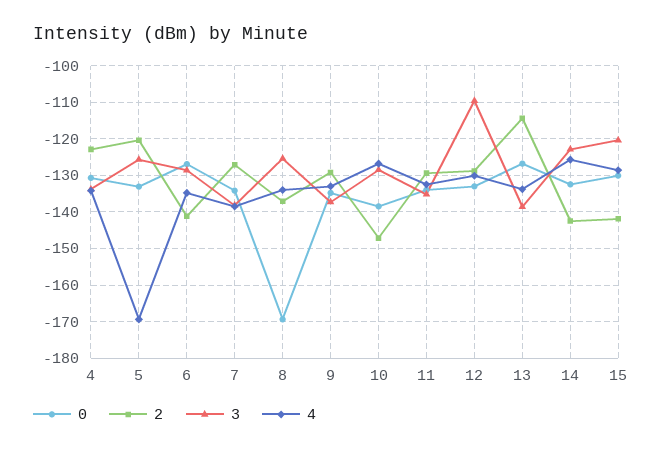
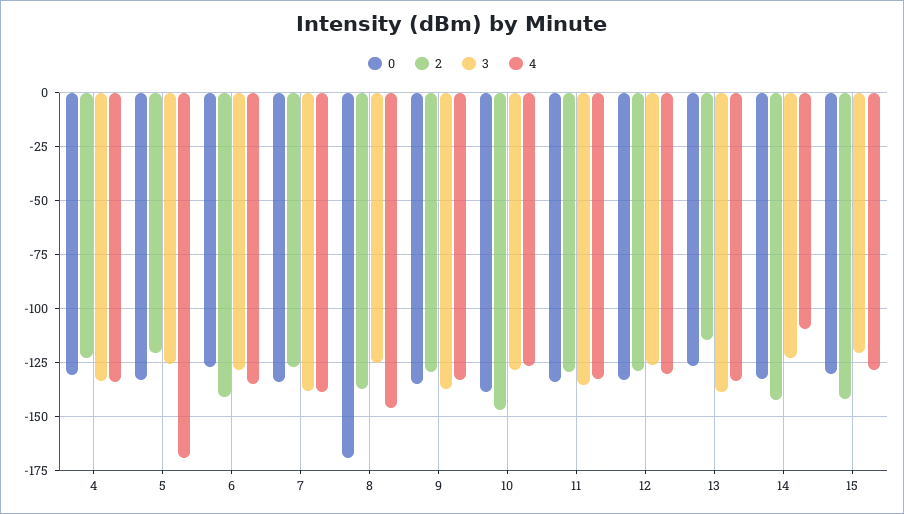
4, 8: -134 -> -145
3, 12: -110 -> -125
4, 14: -126 -> -110

